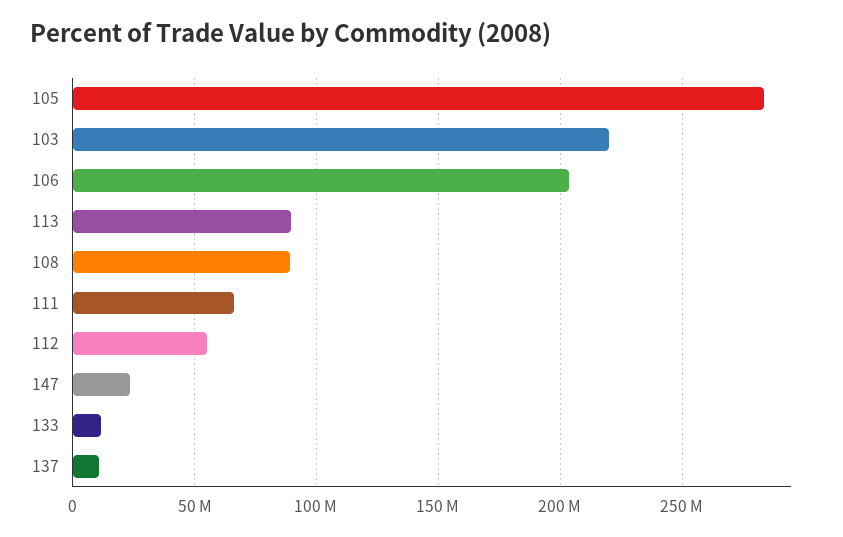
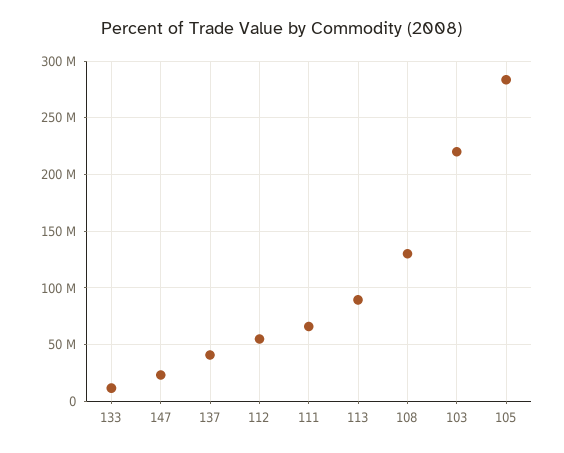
106: 205000000 -> none
108: 90000000 -> 130000000
137: 10000000 -> 40000000

